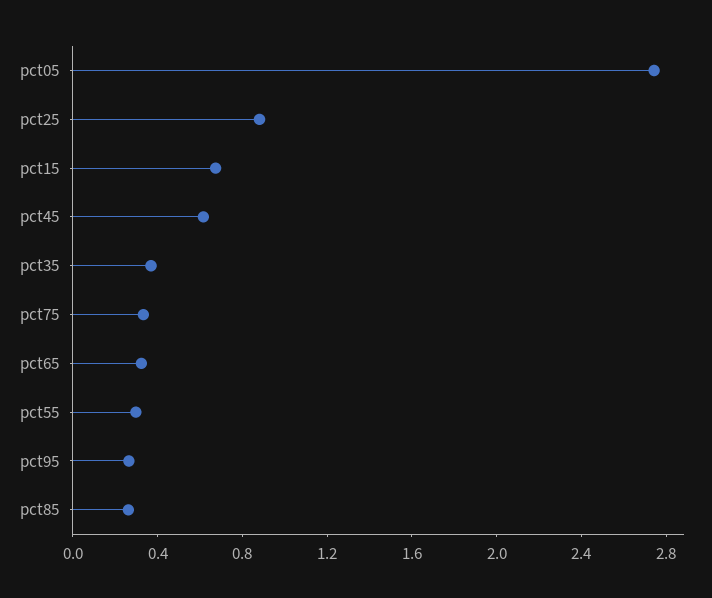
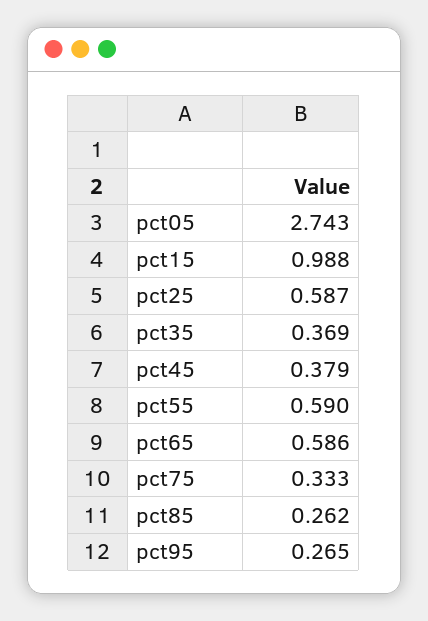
pct25: 0.9 -> 0.587
pct15: 0.7 -> 0.988
pct45: 0.6 -> 0.379
pct65: 0.3 -> 0.586
pct55: 0.3 -> 0.59

